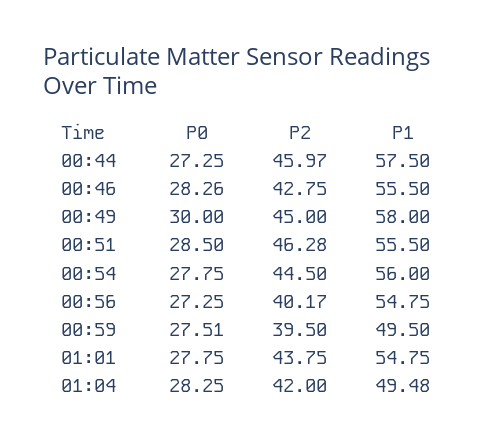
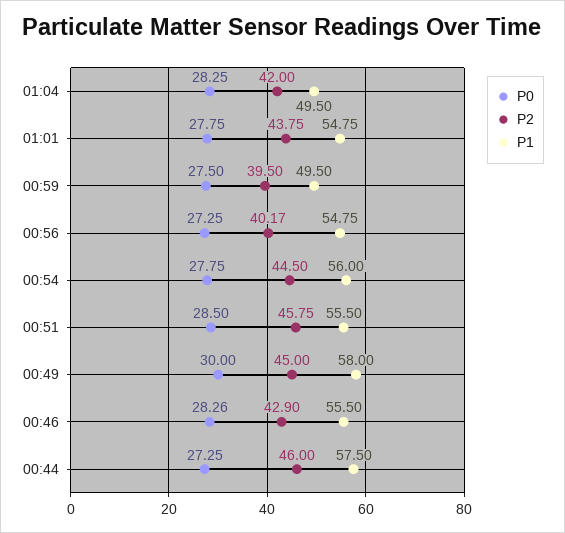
P2, 00:44: 45.97 -> 46
P2, 00:46: 42.75 -> 42.9
P2, 00:51: 46.28 -> 45.75
P0, 00:59: 27.51 -> 27.5
P1, 01:04: 49.48 -> 49.5

